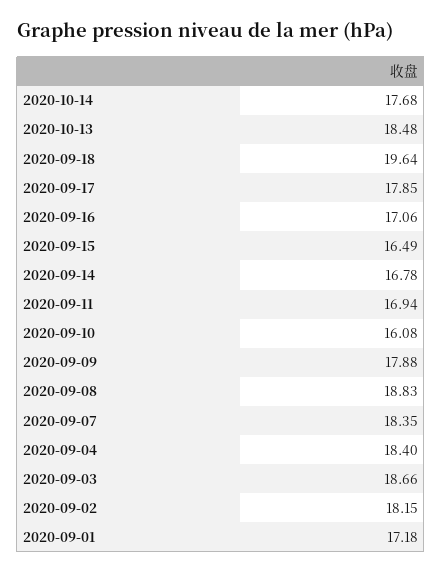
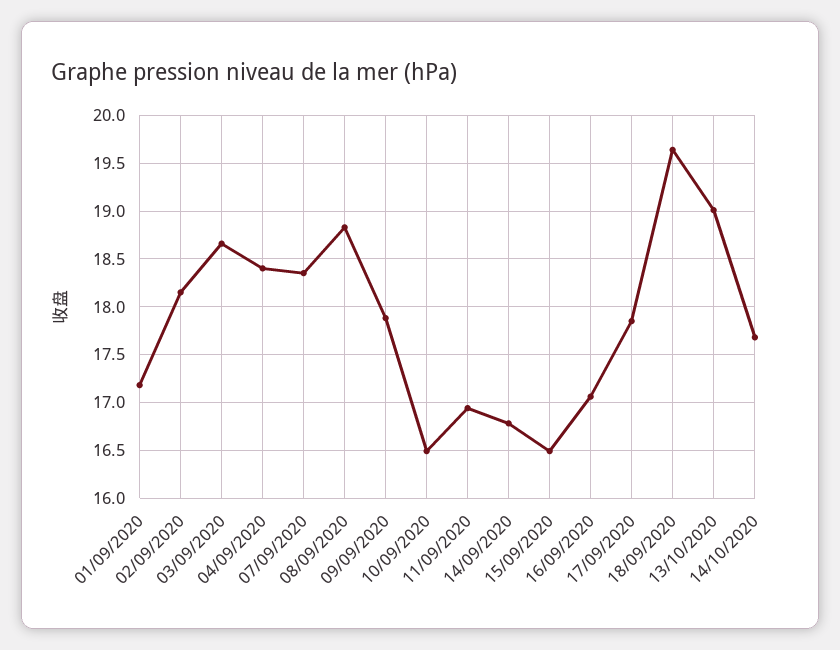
2020-10-13: 18.48 -> 19
2020-09-10: 16.08 -> 16.5

